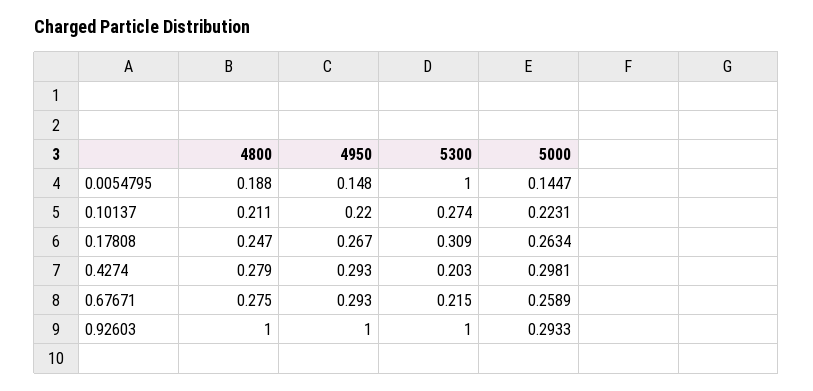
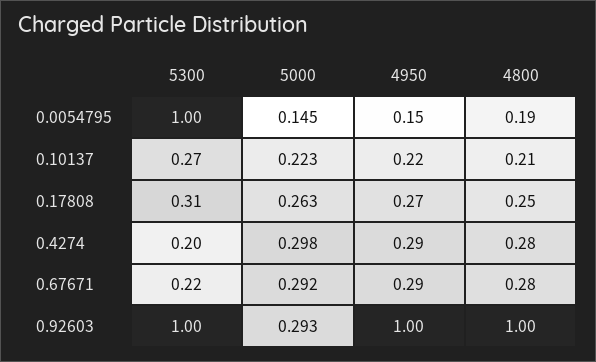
5000, 0.67671: 0.2589 -> 0.292

